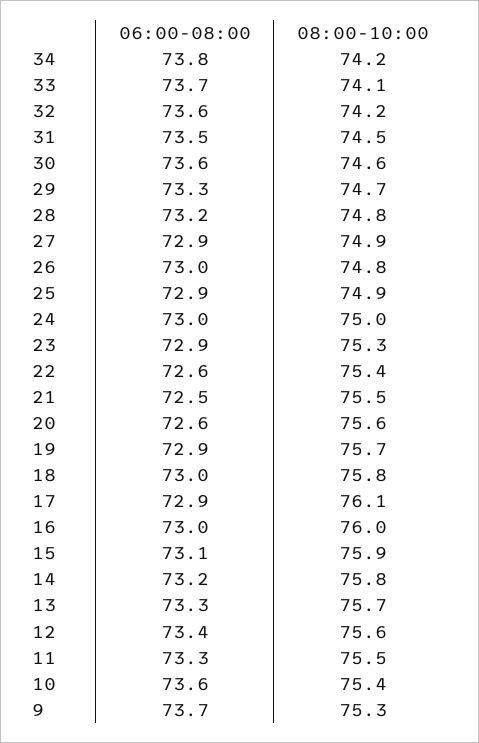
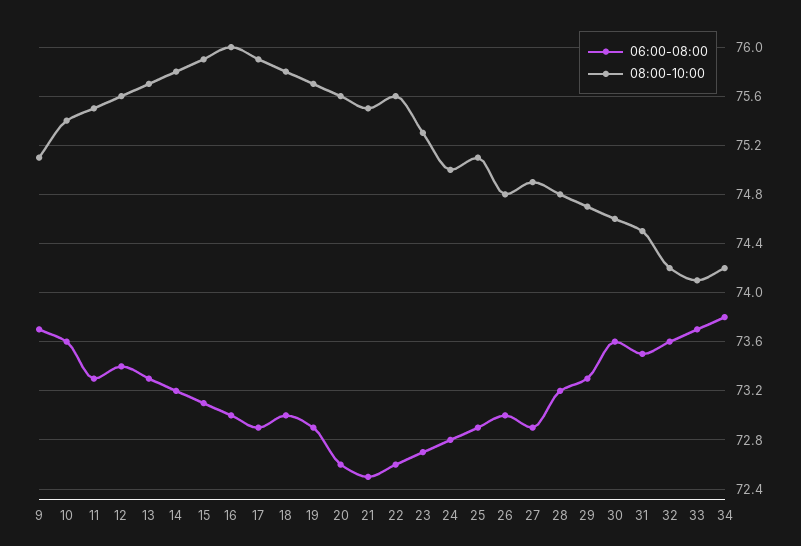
08:00-10:00, 25: 74.9 -> 75.1
06:00-08:00, 24: 73 -> 72.8
06:00-08:00, 23: 72.9 -> 72.7
08:00-10:00, 22: 75.4 -> 75.6
08:00-10:00, 17: 76.1 -> 75.9
08:00-10:00, 9: 75.3 -> 75.1

